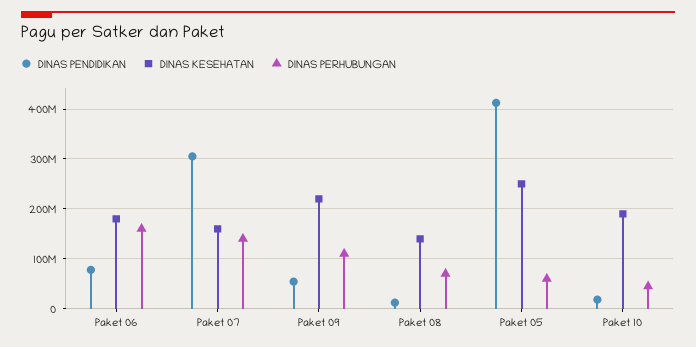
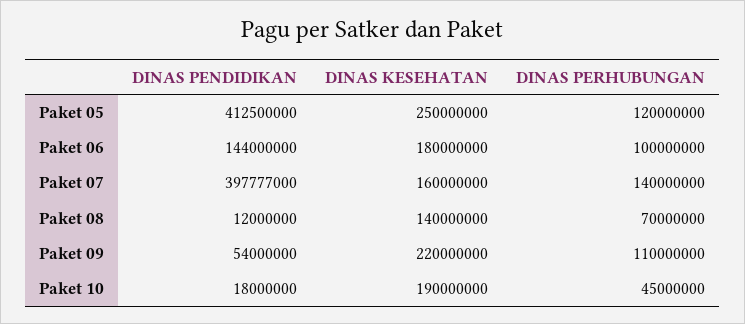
DINAS PENDIDIKAN, Paket 06: 80000000 -> 144000000
DINAS PERHUBUNGAN, Paket 06: 160000000 -> 100000000
DINAS PENDIDIKAN, Paket 07: 300000000 -> 397777000
DINAS PERHUBUNGAN, Paket 05: 60000000 -> 120000000

